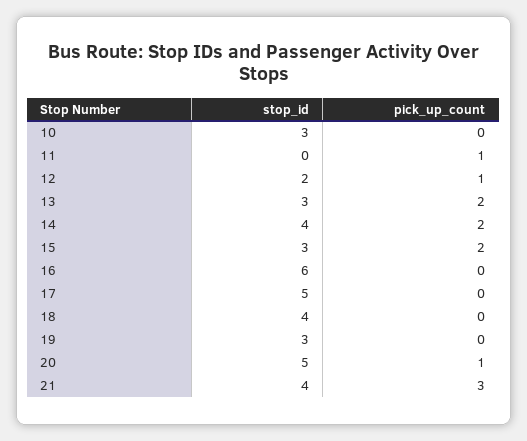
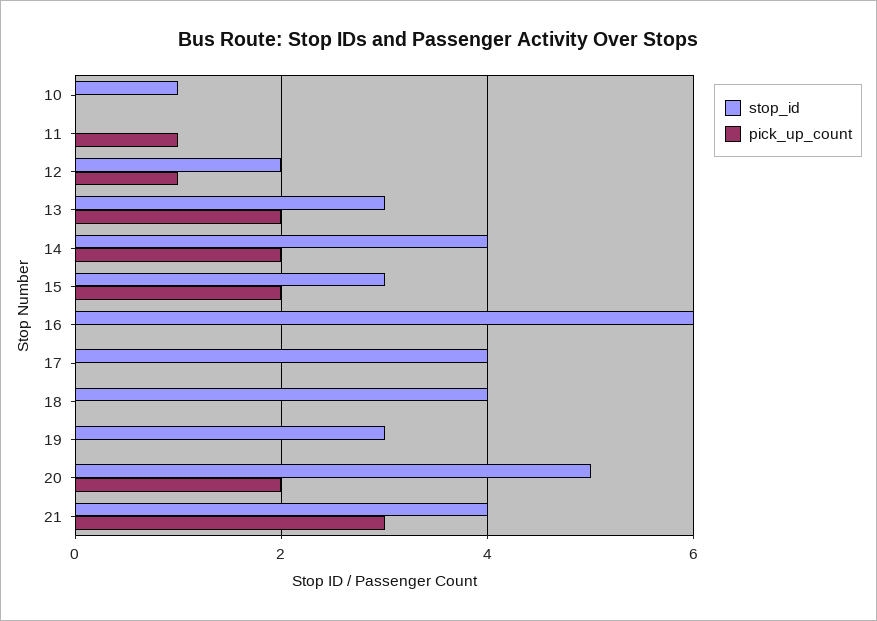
stop_id, 10: 3 -> 1
stop_id, 17: 5 -> 4
pick_up_count, 20: 1 -> 2

